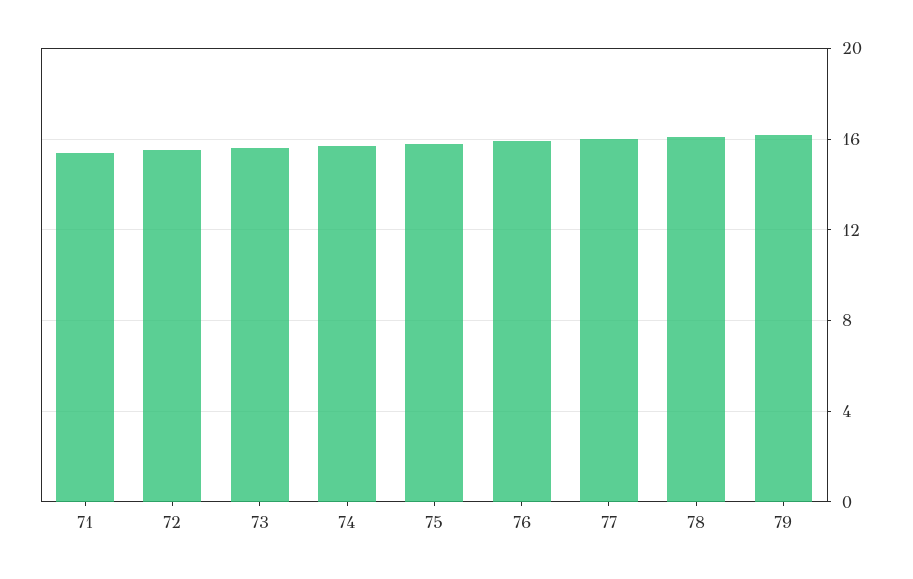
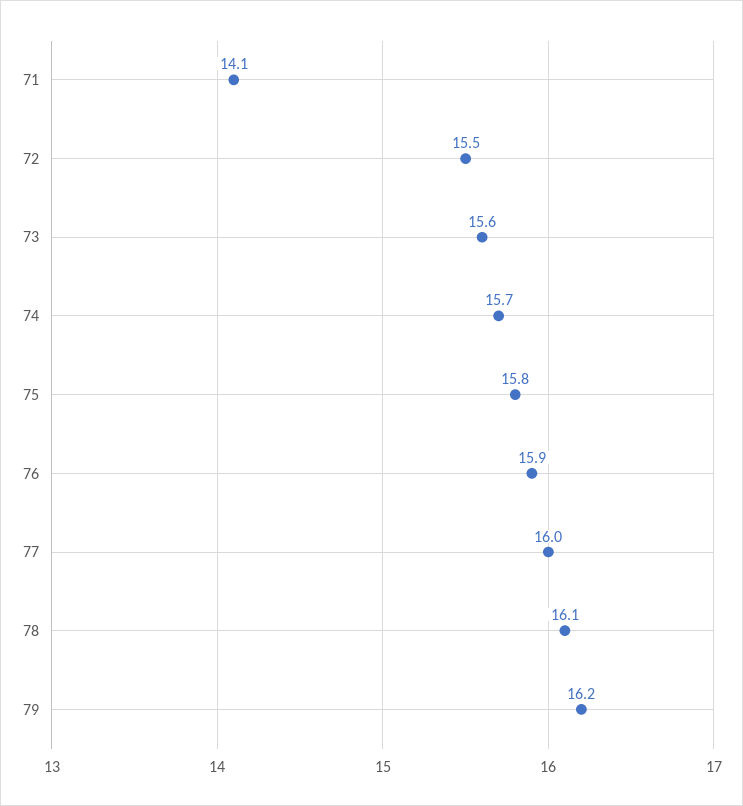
71: 15.5 -> 14.1

